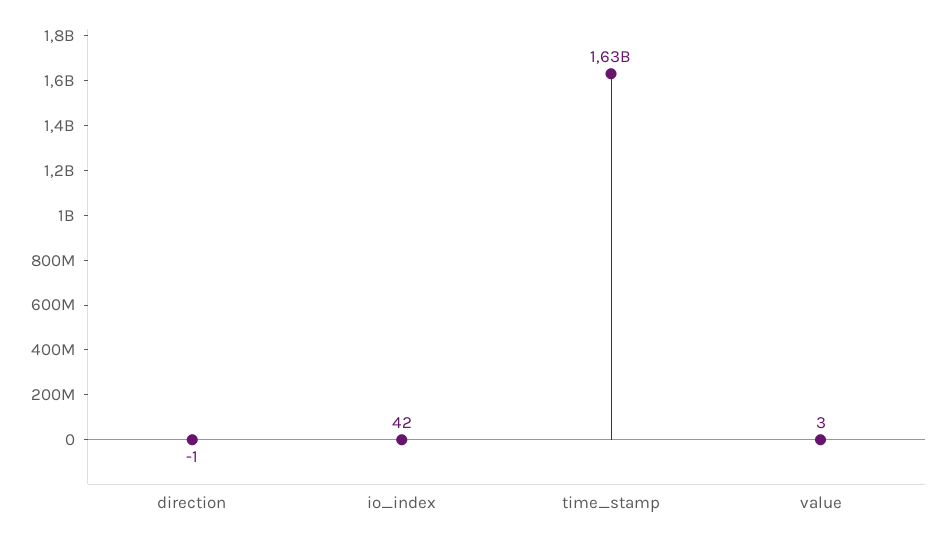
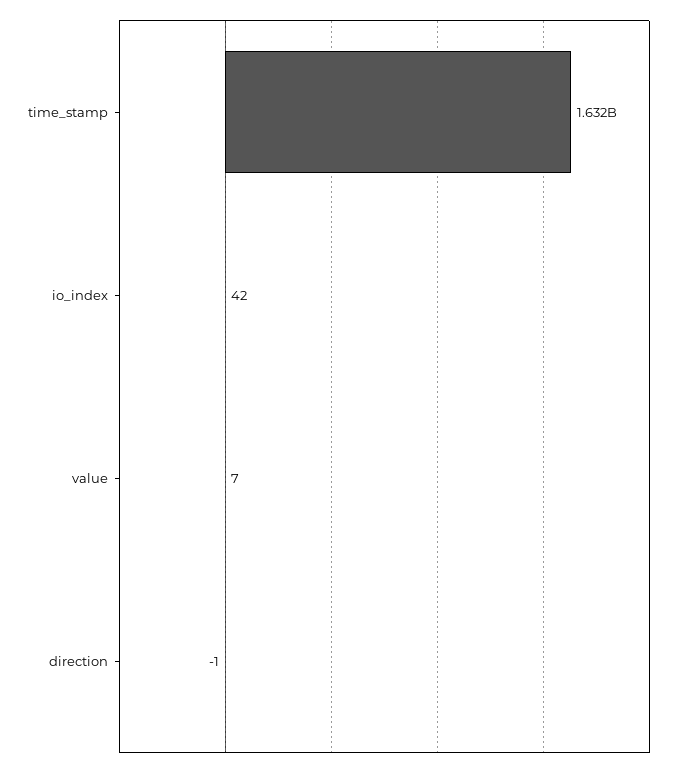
value: 3 -> 7

